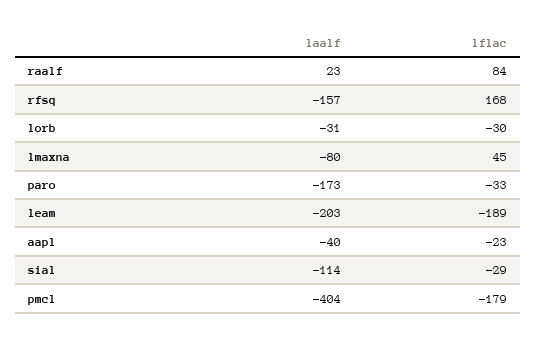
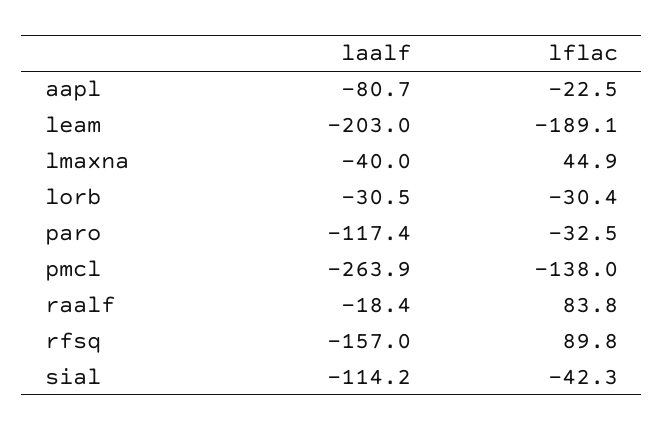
laalf, raalf: 23 -> -18.4
lflac, rfsq: 168 -> 89.8
laalf, lmaxna: -80 -> -40
laalf, paro: -173 -> -117.4
laalf, aapl: -40 -> -80.7
lflac, sial: -29 -> -42.3
laalf, pmcl: -404 -> -263.9
lflac, pmcl: -179 -> -138

